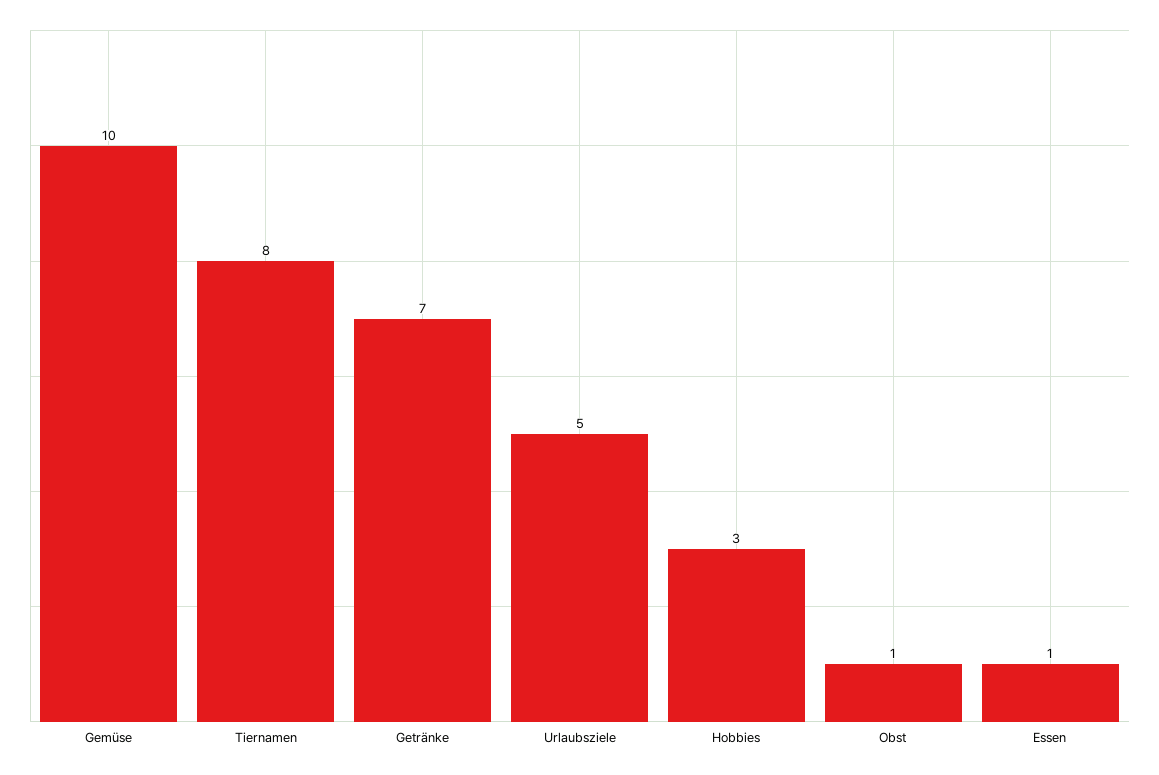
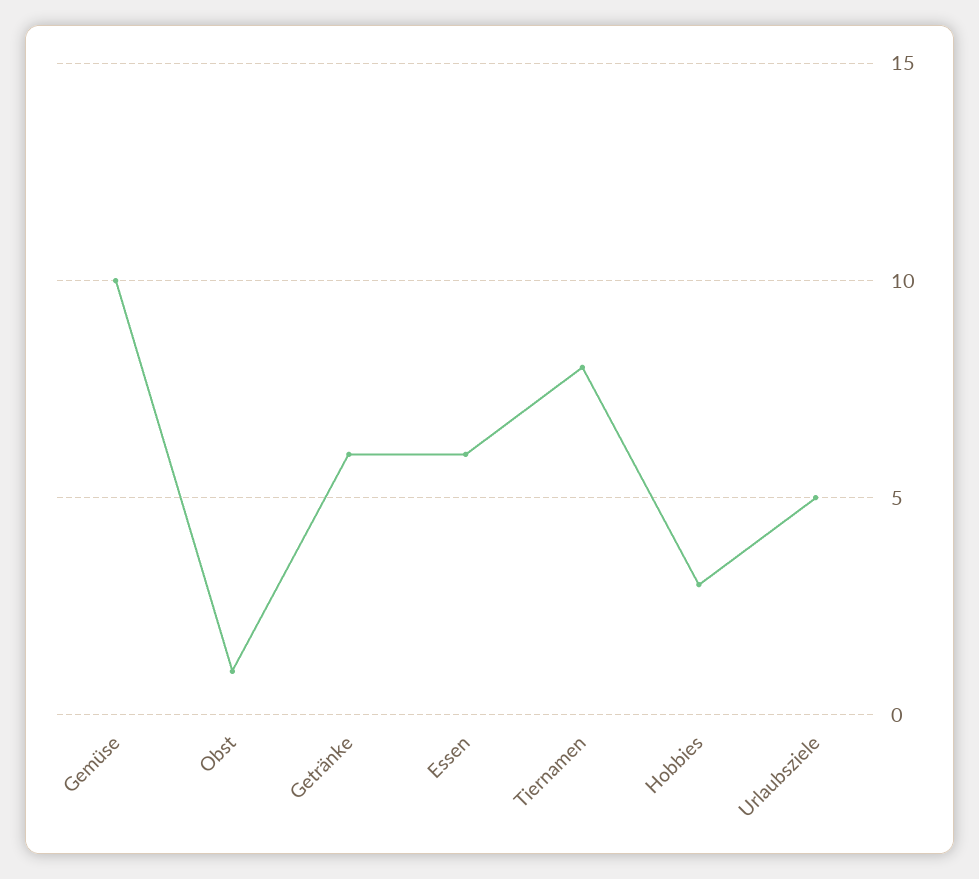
Getränke: 7 -> 6
Essen: 1 -> 6

